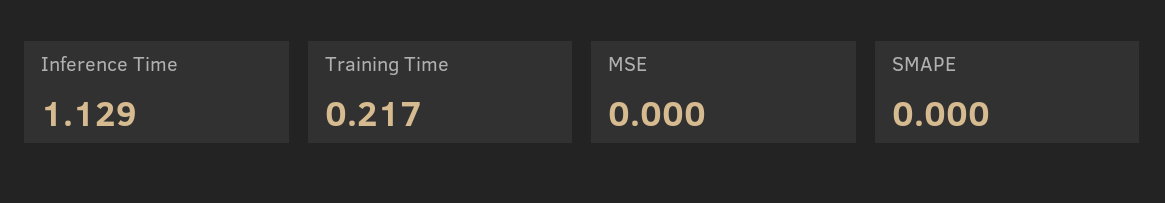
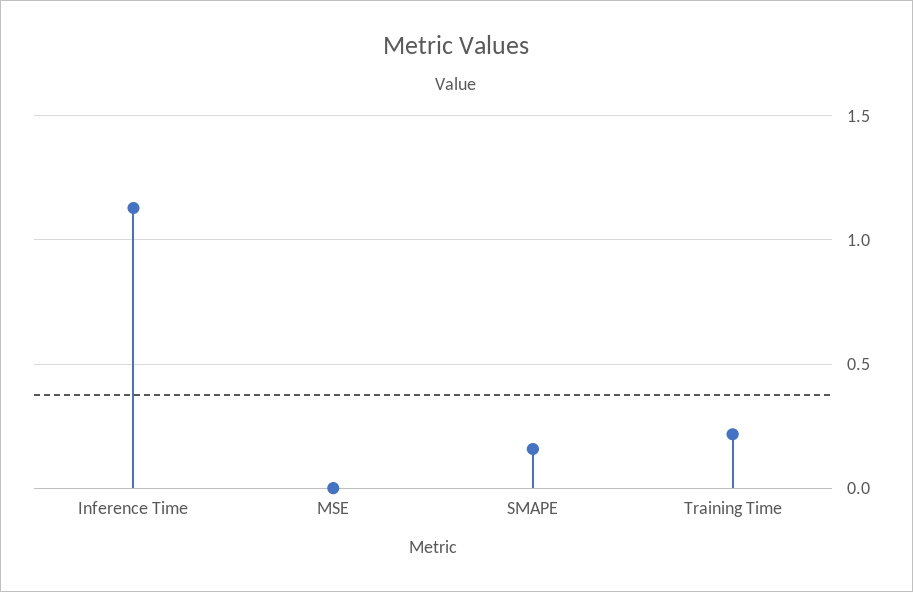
SMAPE: 0 -> 0.15

